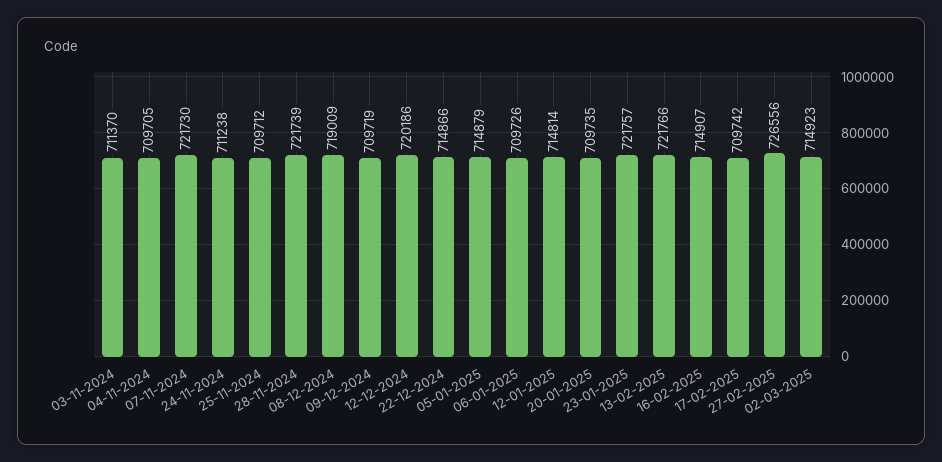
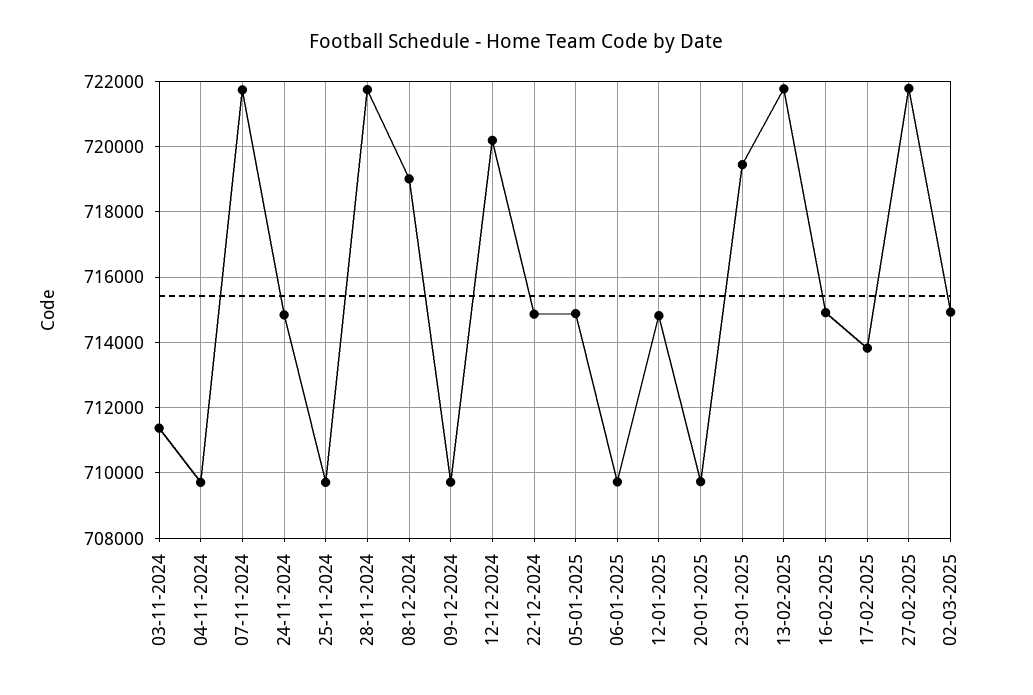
24-11-2024: 711238 -> 714800
23-01-2025: 721757 -> 719400
17-02-2025: 709742 -> 713800
27-02-2025: 726556 -> 721800

